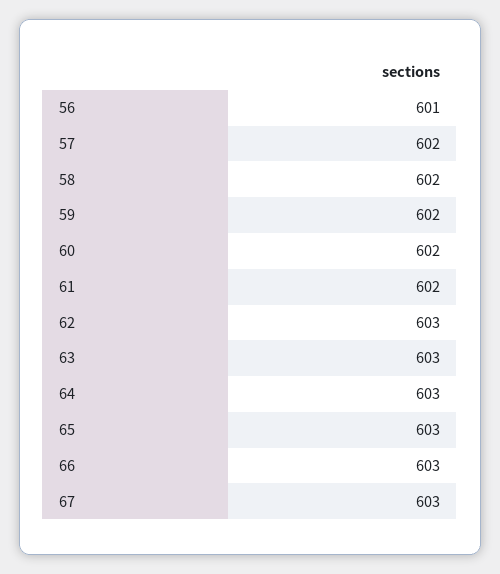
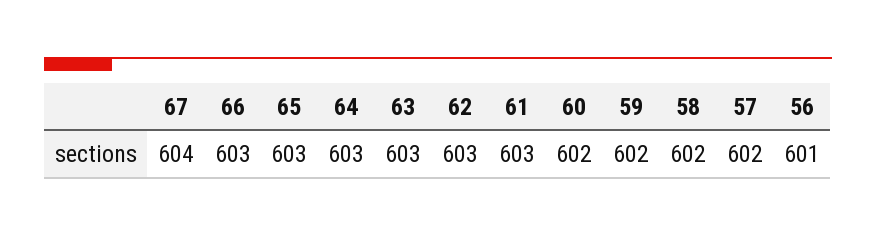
61: 602 -> 603
67: 603 -> 604

